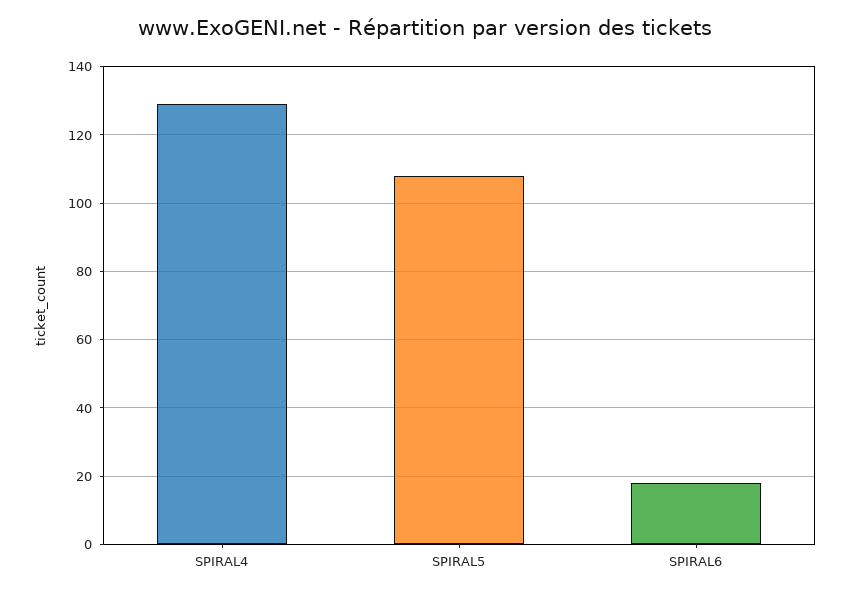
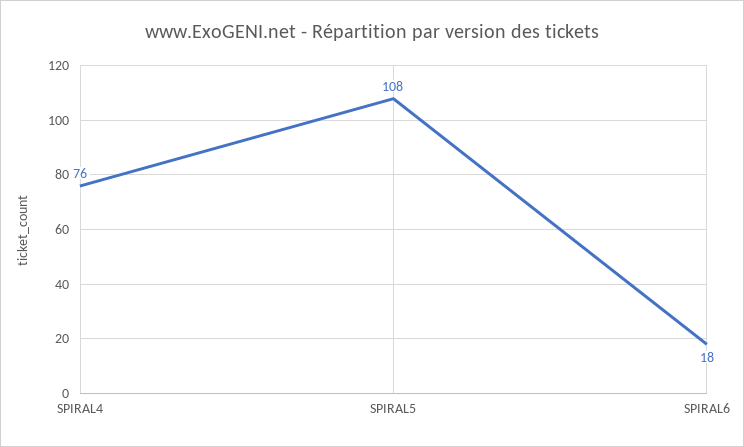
SPIRAL4: 130 -> 76

